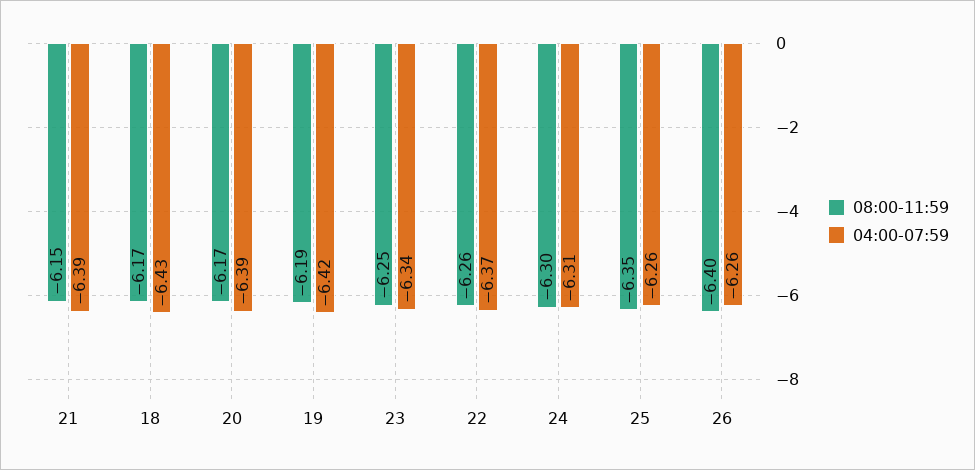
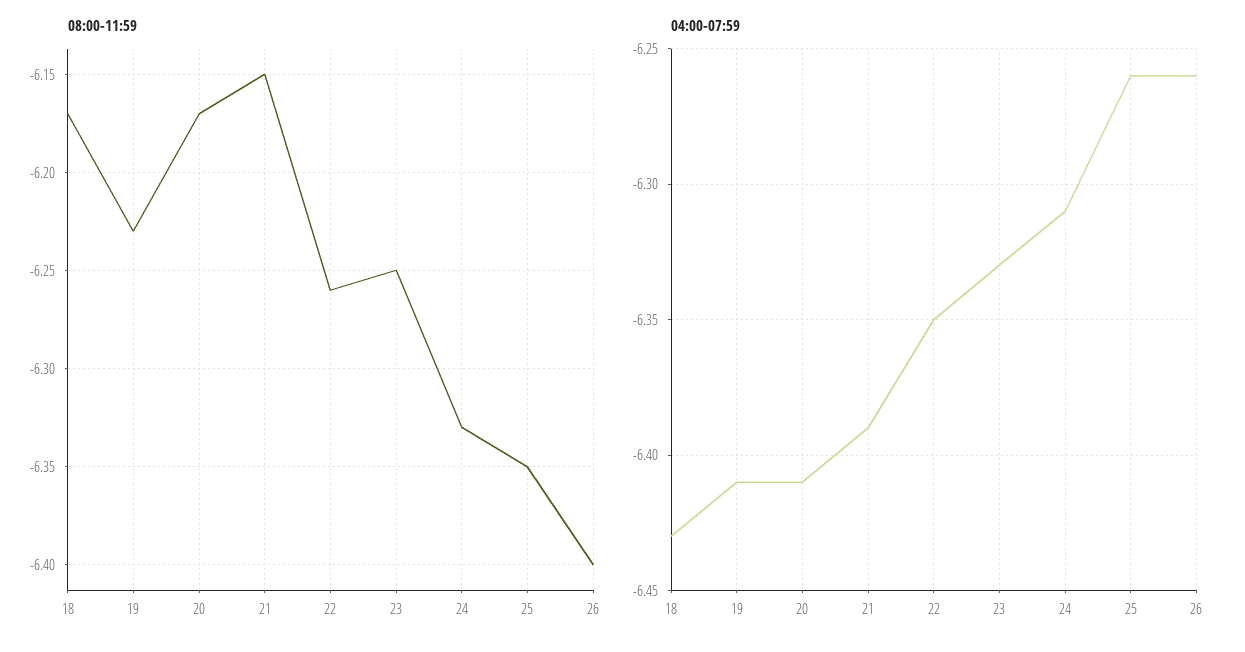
04:00-07:59, 20: -6.39 -> -6.41
08:00-11:59, 19: -6.19 -> -6.23
04:00-07:59, 19: -6.42 -> -6.41
04:00-07:59, 23: -6.34 -> -6.33
04:00-07:59, 22: -6.37 -> -6.35
08:00-11:59, 24: -6.3 -> -6.33

